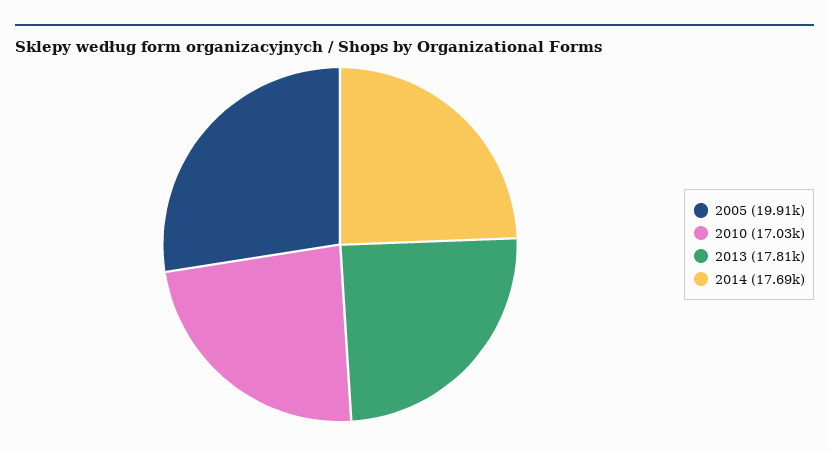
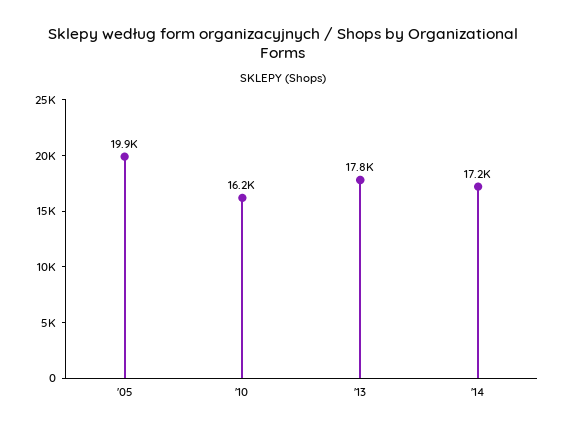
2010: 17030 -> 16200
2014: 17690 -> 17200

